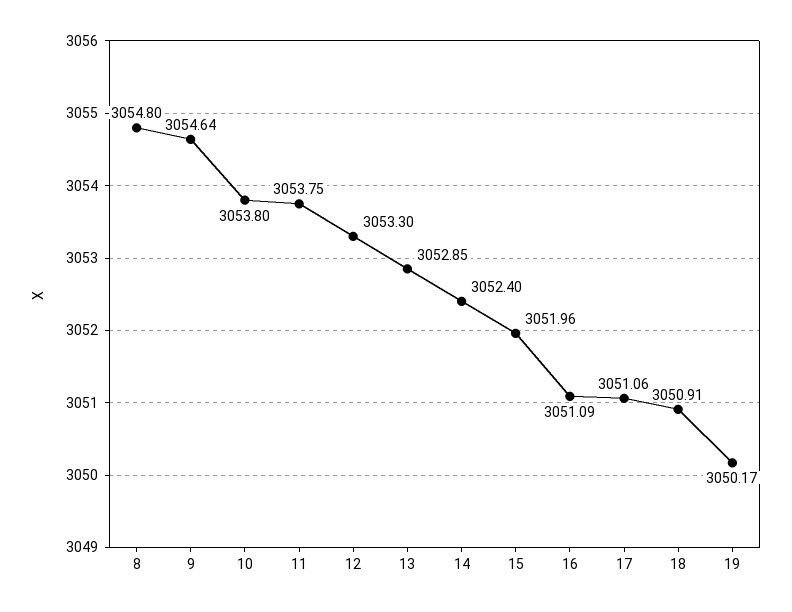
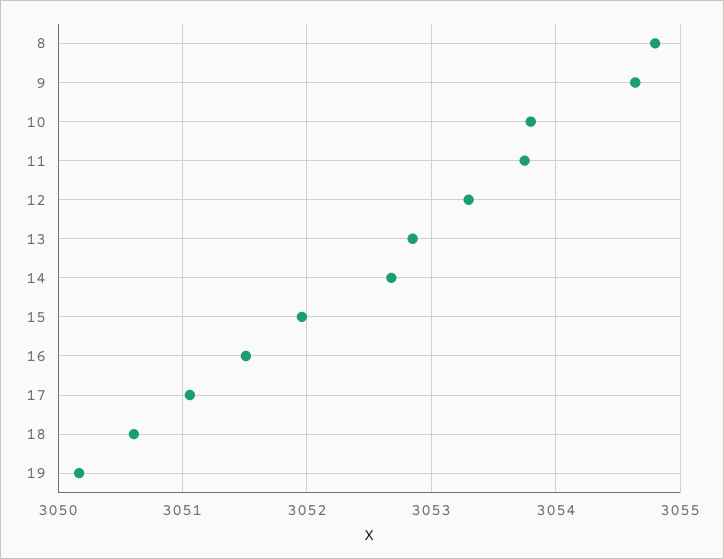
14: 3052.4 -> 3052.7
16: 3051.09 -> 3051.5
18: 3050.91 -> 3050.6

